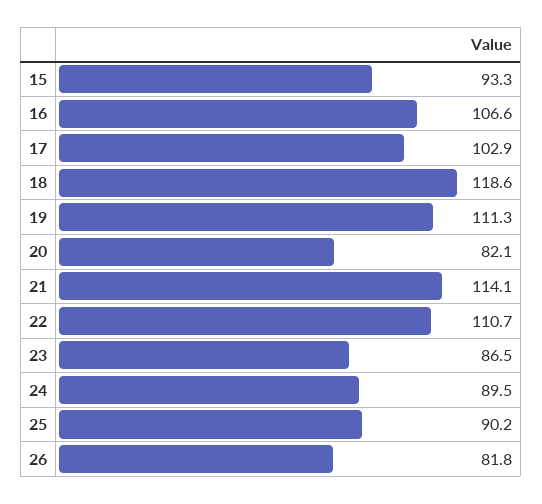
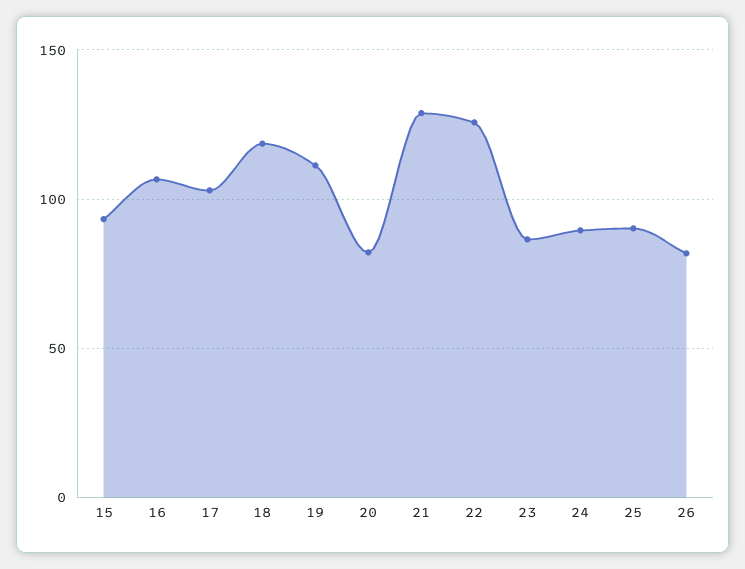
21: 114.1 -> 130
22: 110.7 -> 125

